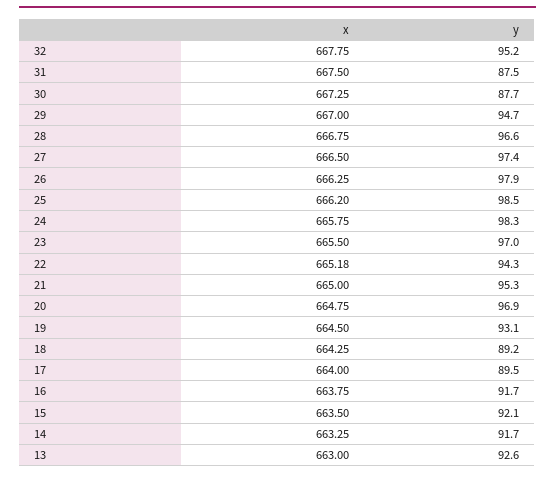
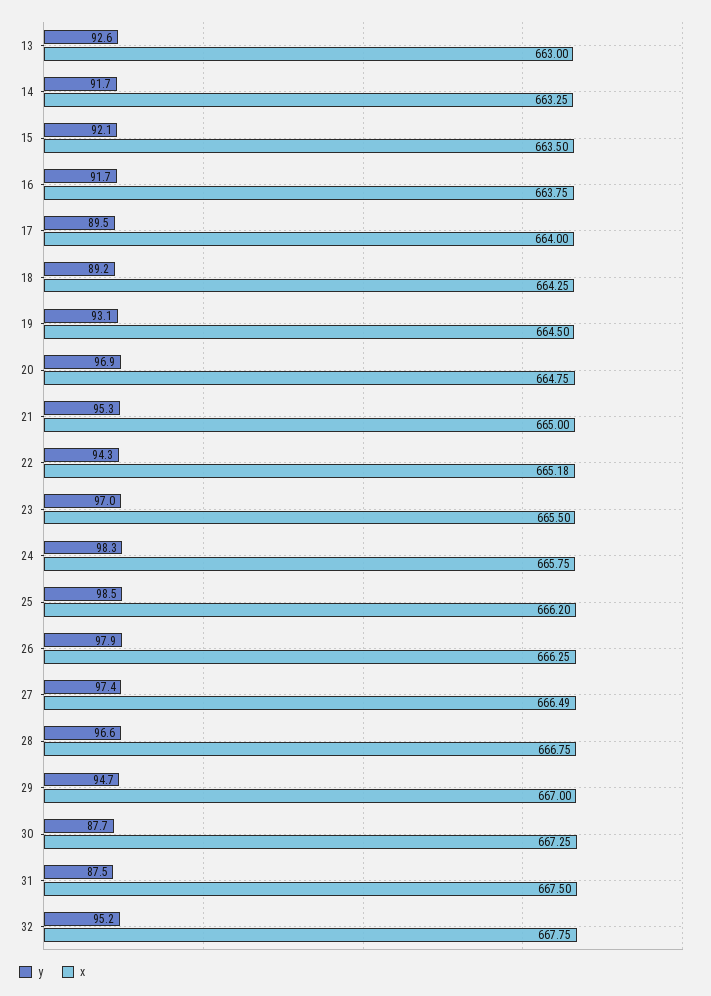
x, 27: 666.5 -> 666.49

